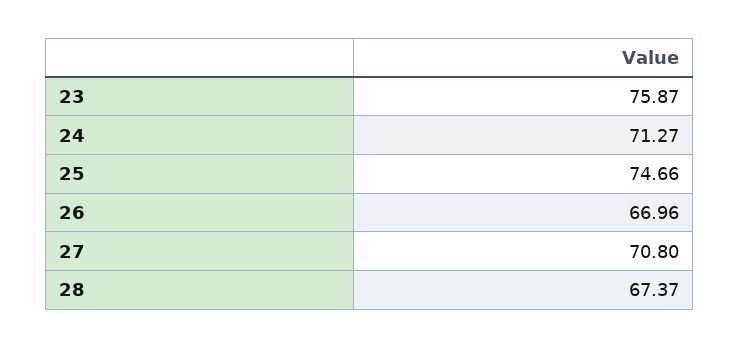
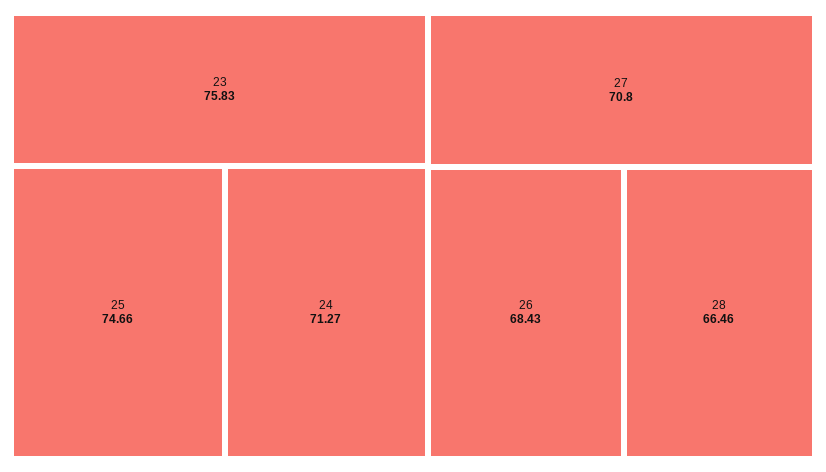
23: 75.87 -> 75.83
26: 66.96 -> 68.43
28: 67.37 -> 66.46

